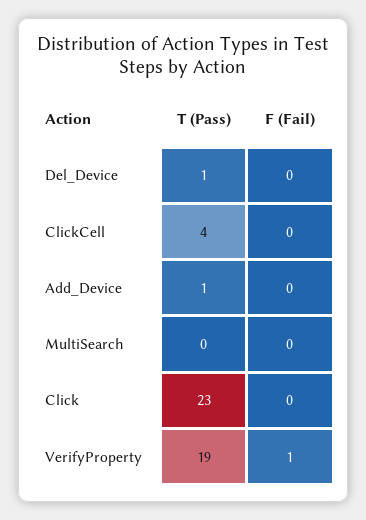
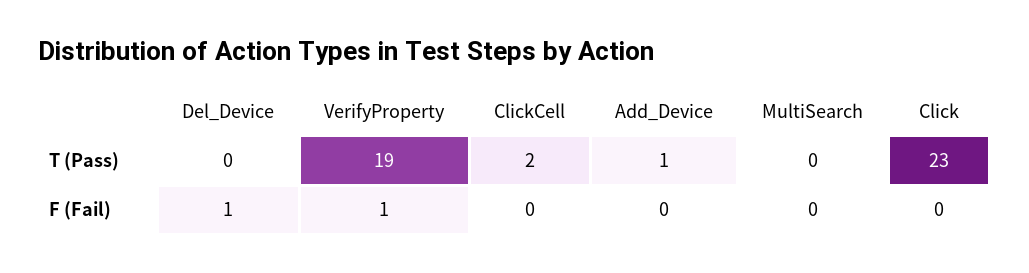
T (Pass), Del_Device: 1 -> 0
F (Fail), Del_Device: 0 -> 1
T (Pass), ClickCell: 4 -> 2

